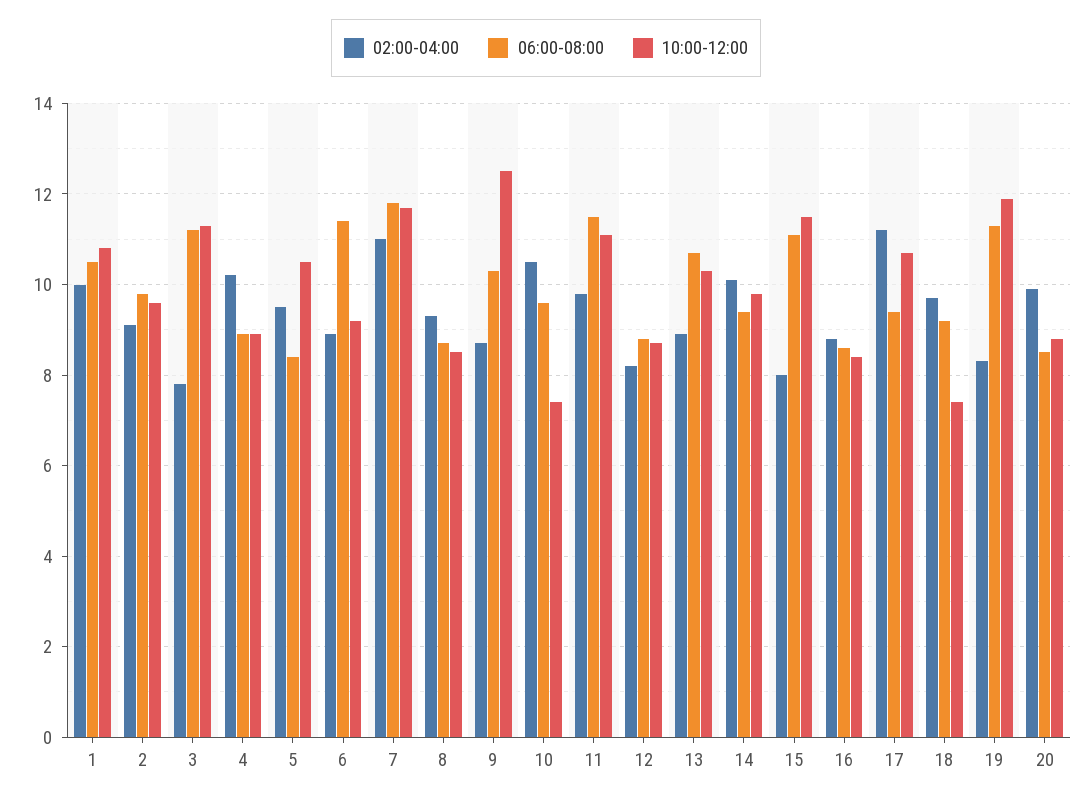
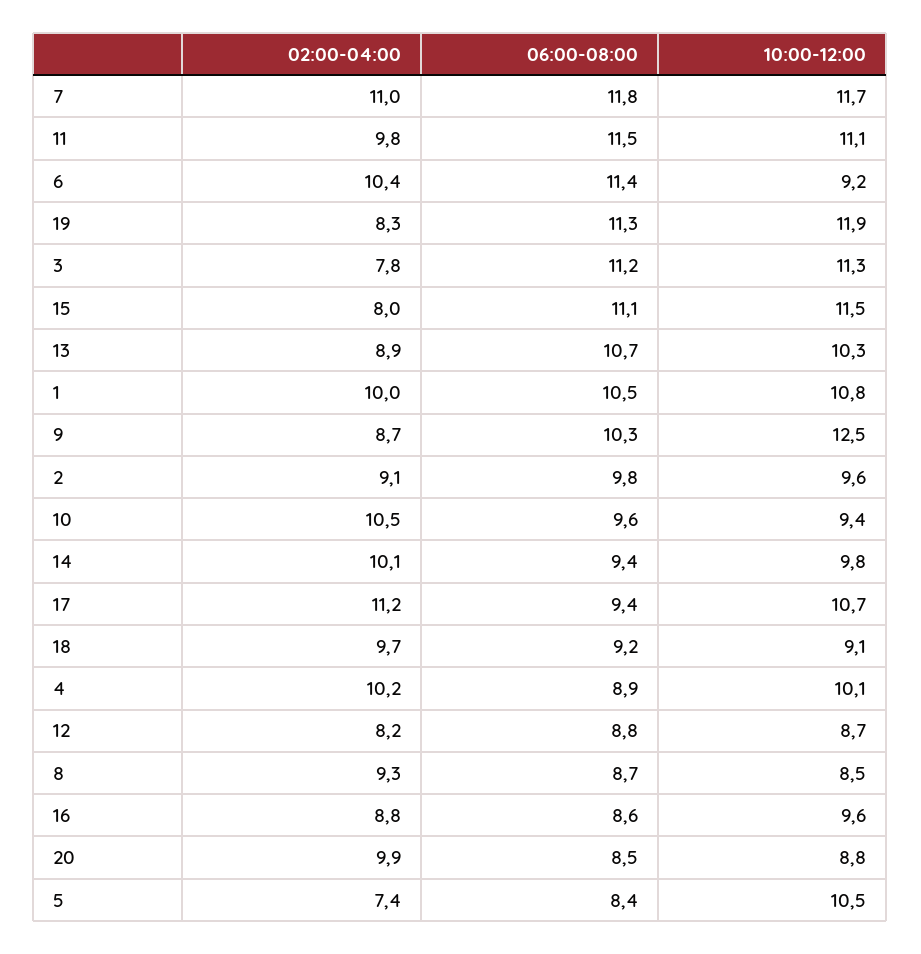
10:00-12:00, 4: 9 -> 10.1
02:00-04:00, 5: 9.5 -> 7.4
02:00-04:00, 6: 9 -> 10.4
10:00-12:00, 10: 7.5 -> 9.4
10:00-12:00, 16: 8.5 -> 9.6
10:00-12:00, 18: 7.5 -> 9.1

